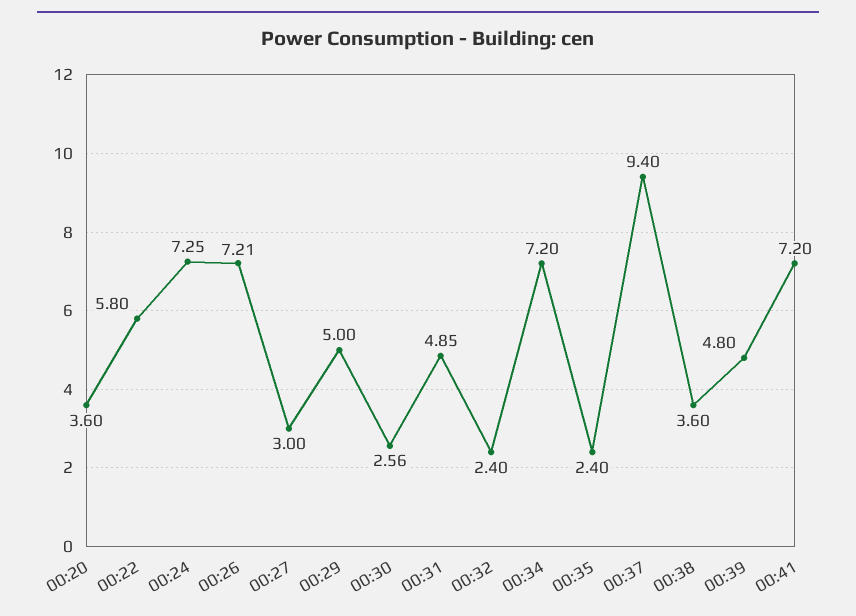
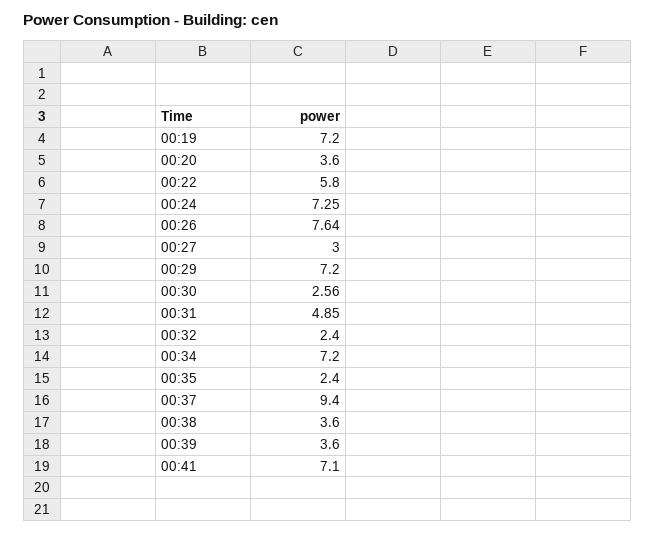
00:26: 7.21 -> 7.64
00:29: 5 -> 7.2
00:39: 4.8 -> 3.6
00:41: 7.2 -> 7.1
00:19: none -> 7.2

